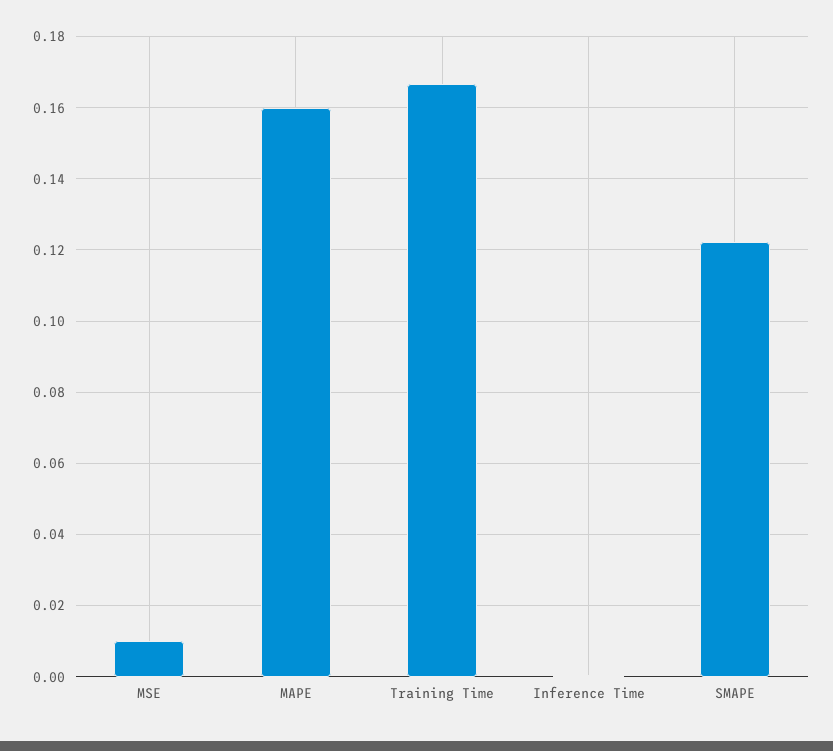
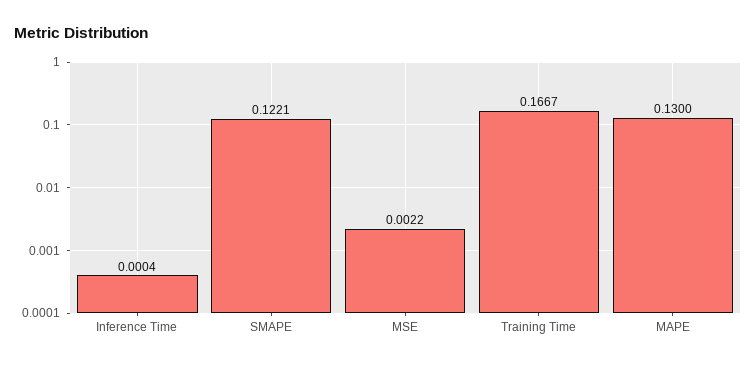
MSE: 0.01 -> 0.0022
MAPE: 0.16 -> 0.13

